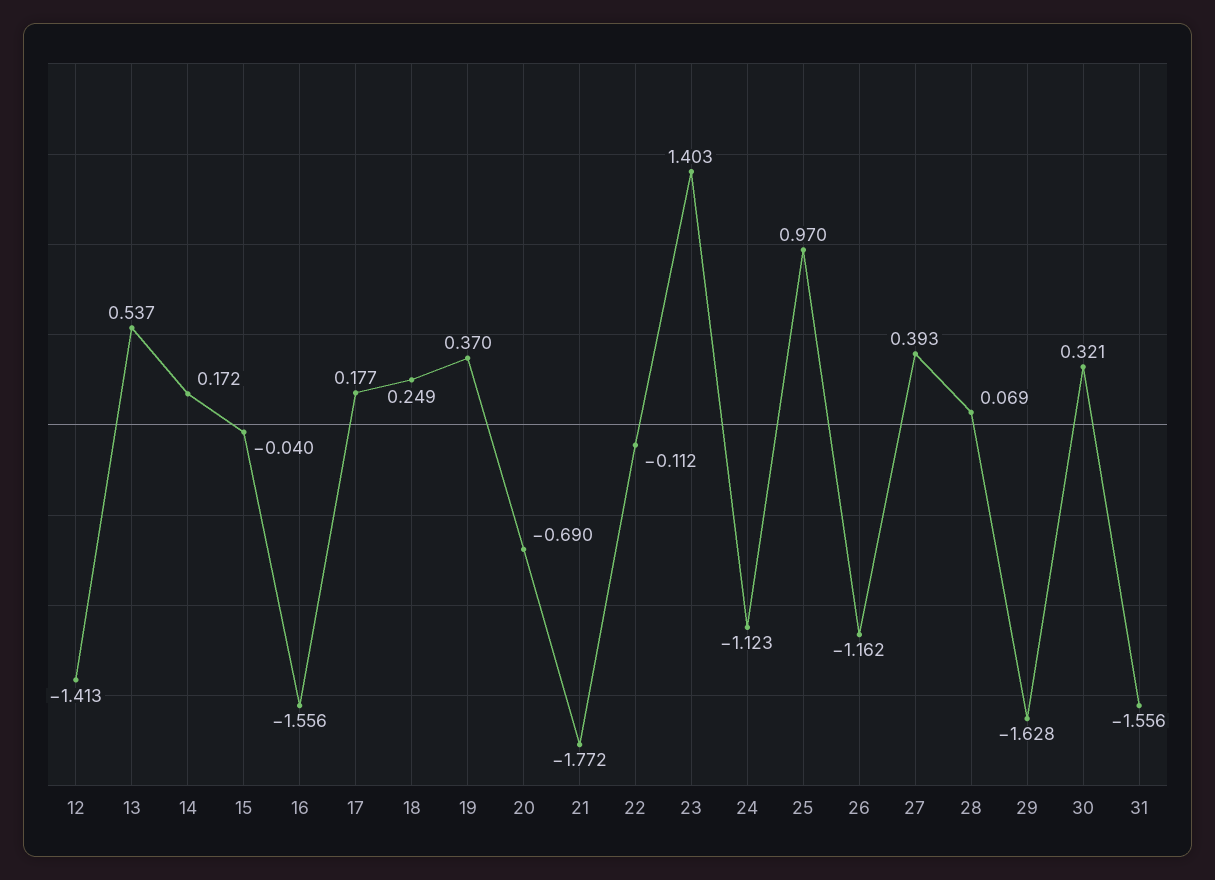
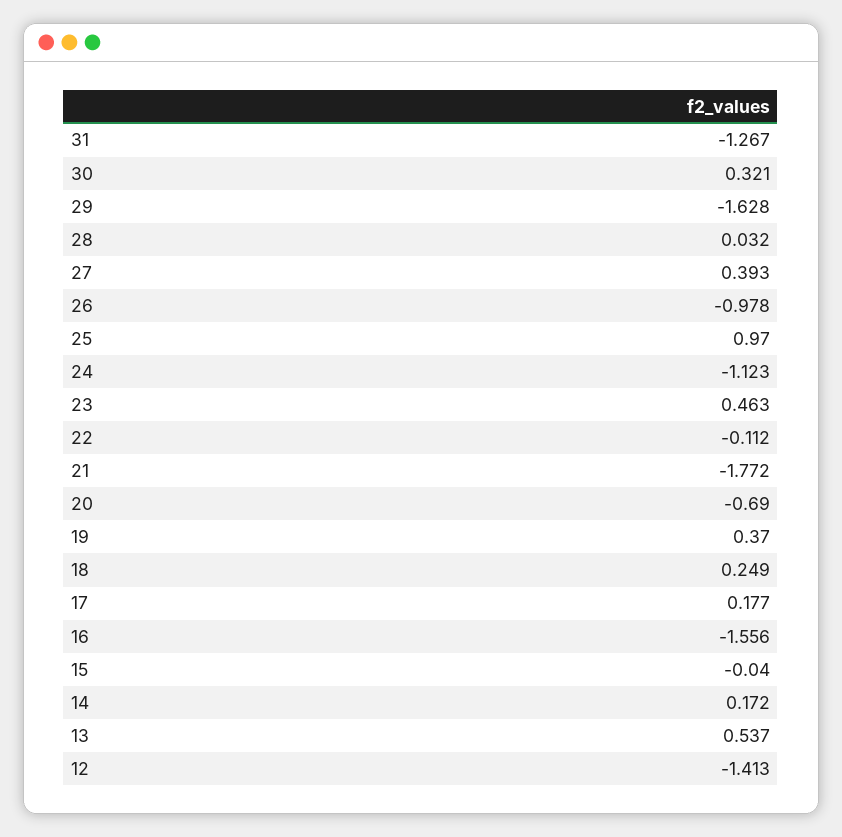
23: 1.403 -> 0.463
26: -1.162 -> -0.978
28: 0.069 -> 0.032
31: -1.556 -> -1.267

